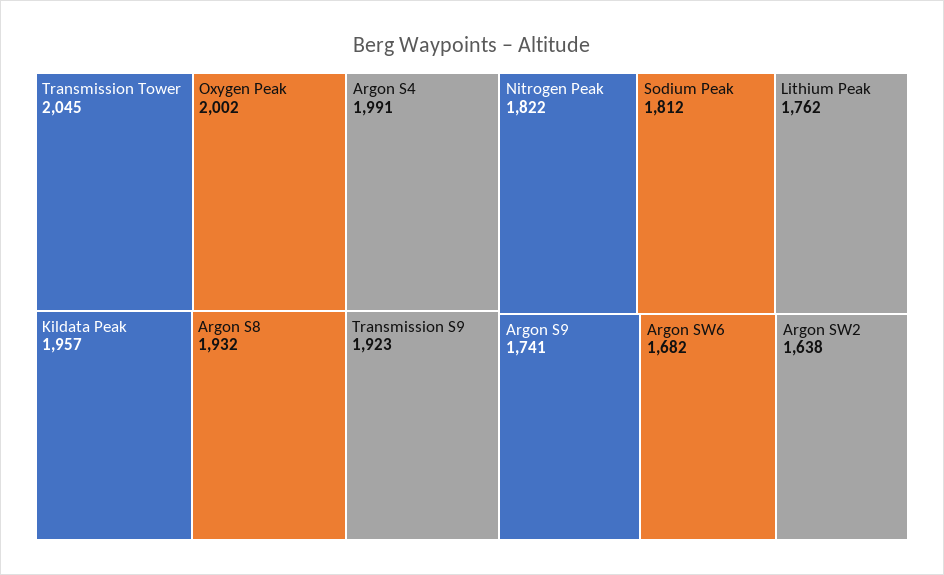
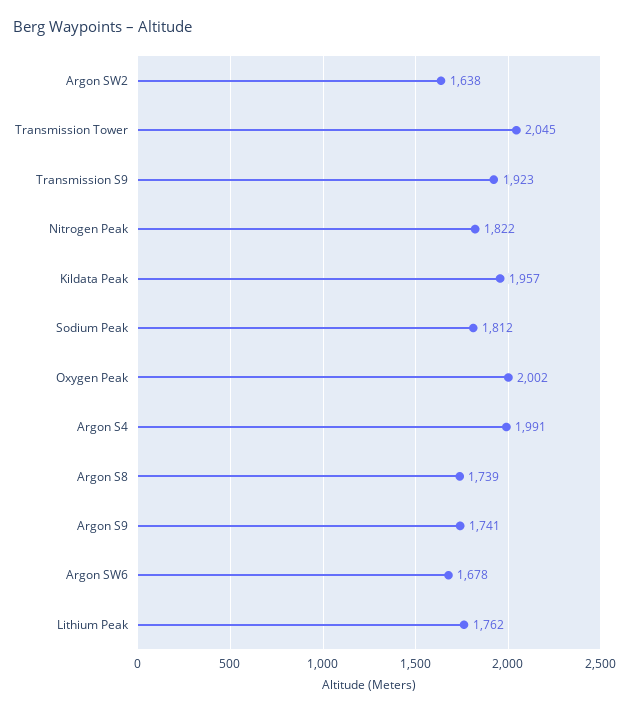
Argon S8: 1932 -> 1739
Argon SW6: 1682 -> 1678

